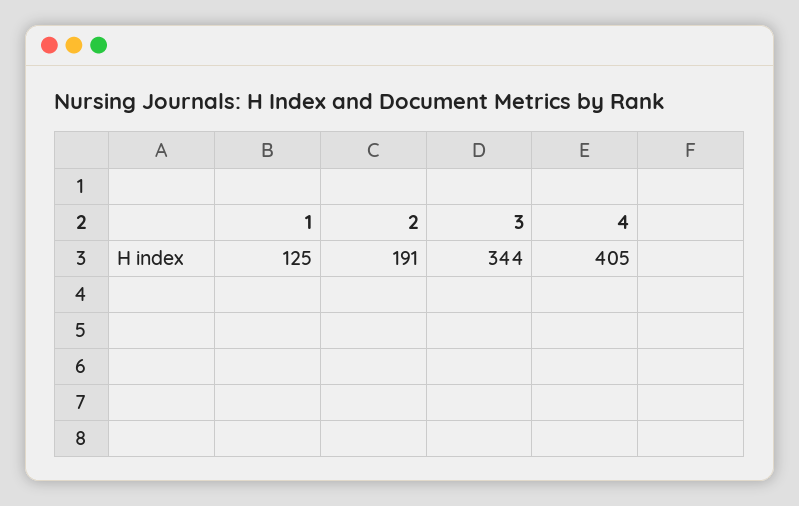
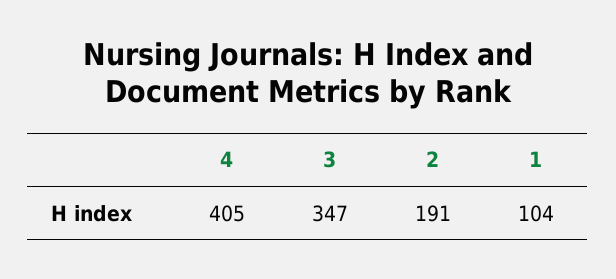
1: 125 -> 104
3: 344 -> 347

